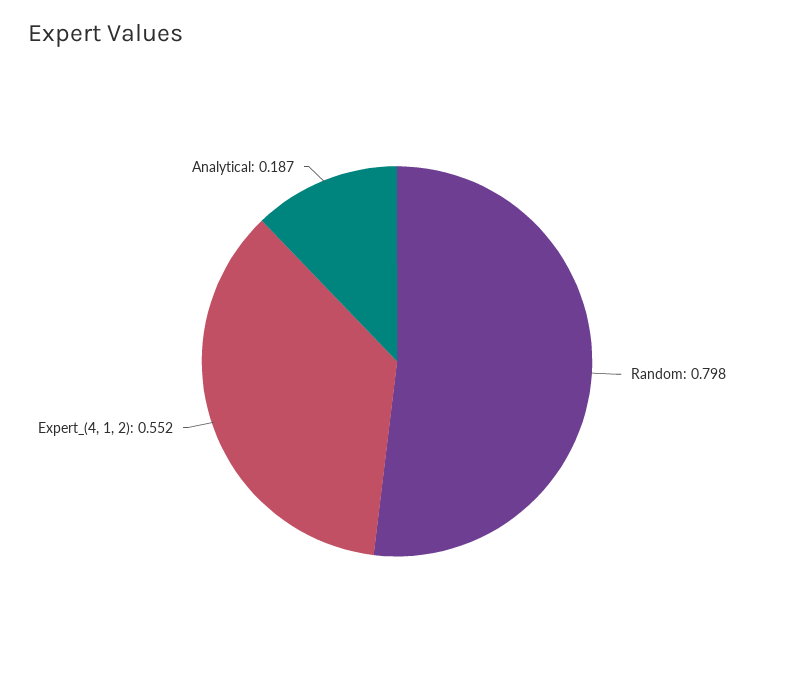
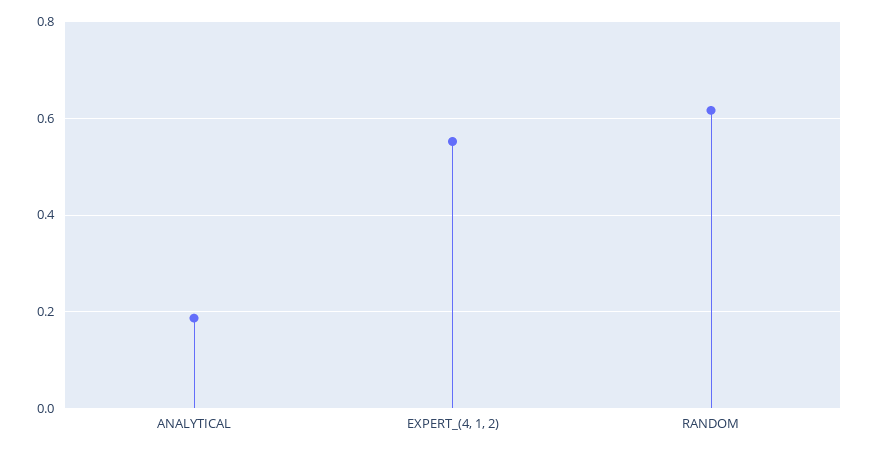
Random: 0.798 -> 0.62

